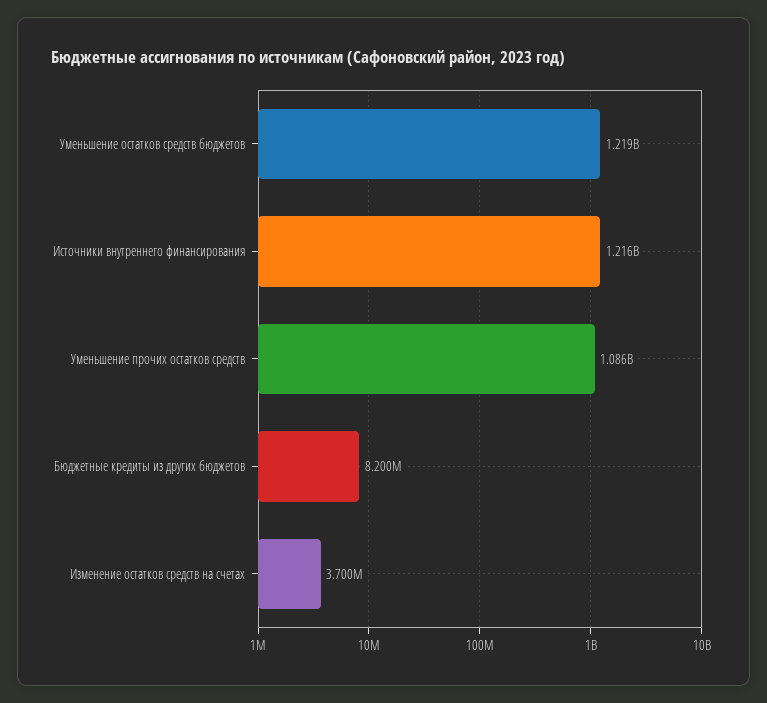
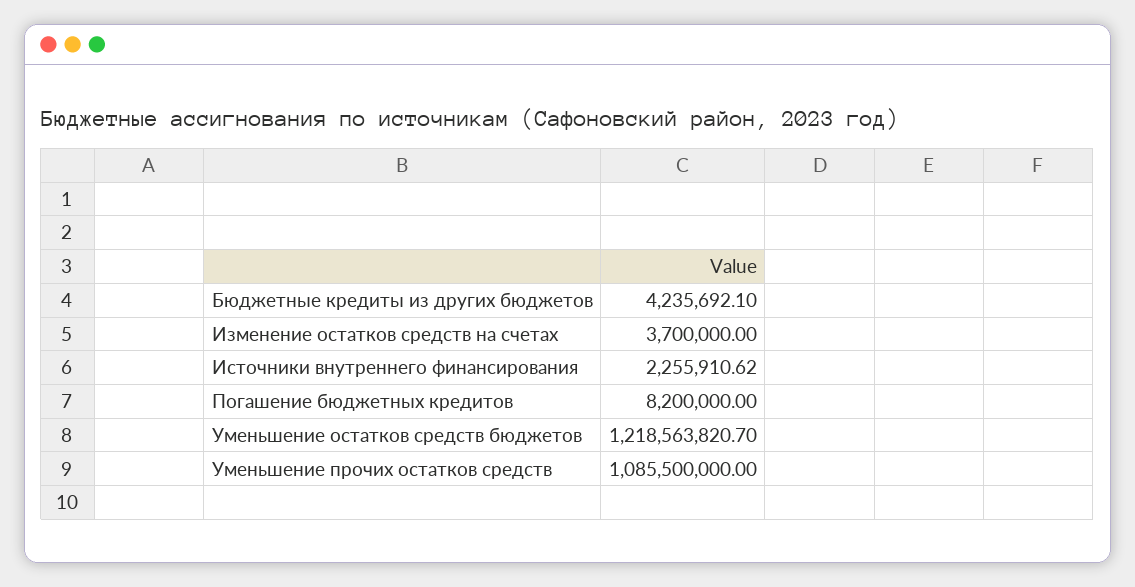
Источники внутреннего финансирования: 1216000000 -> 2255910.62
Бюджетные кредиты из других бюджетов: 8200000 -> 4235692.1
Погашение бюджетных кредитов: none -> 8200000

